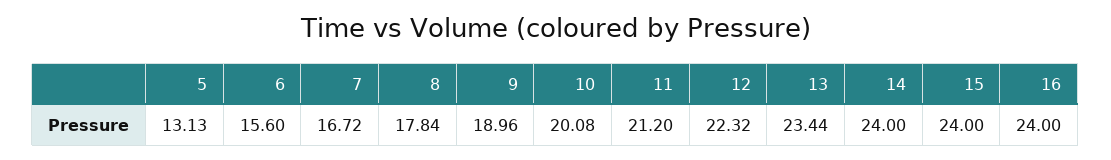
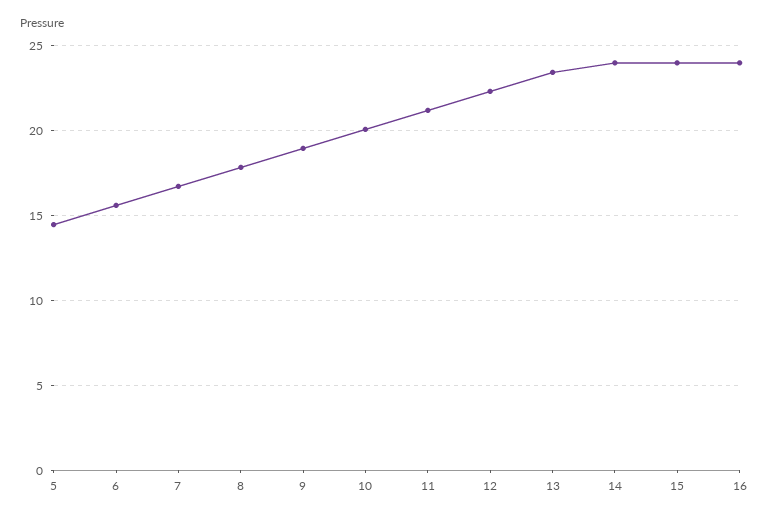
5: 13.13 -> 14.5

